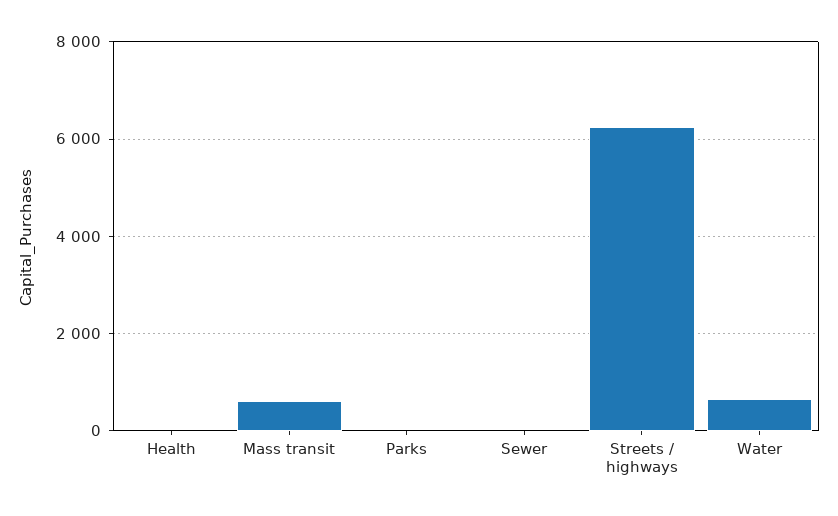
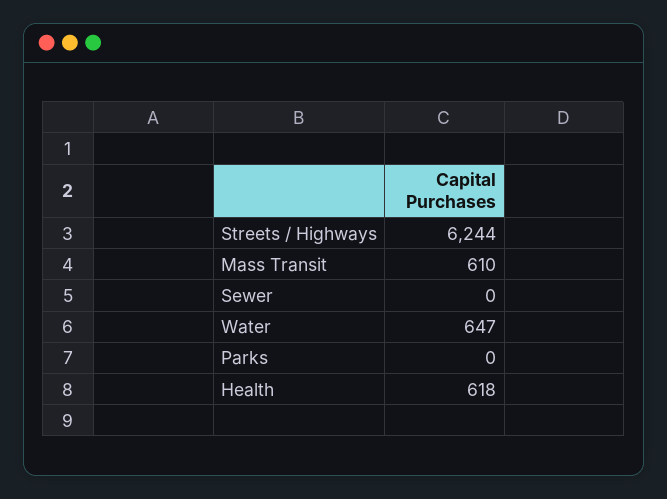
Health: 0 -> 618

